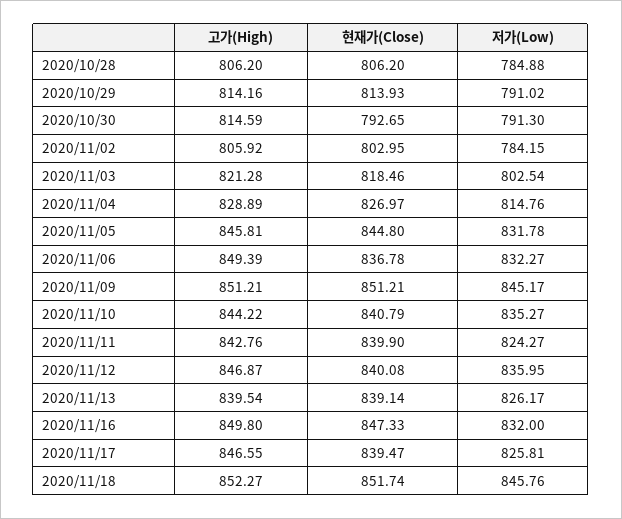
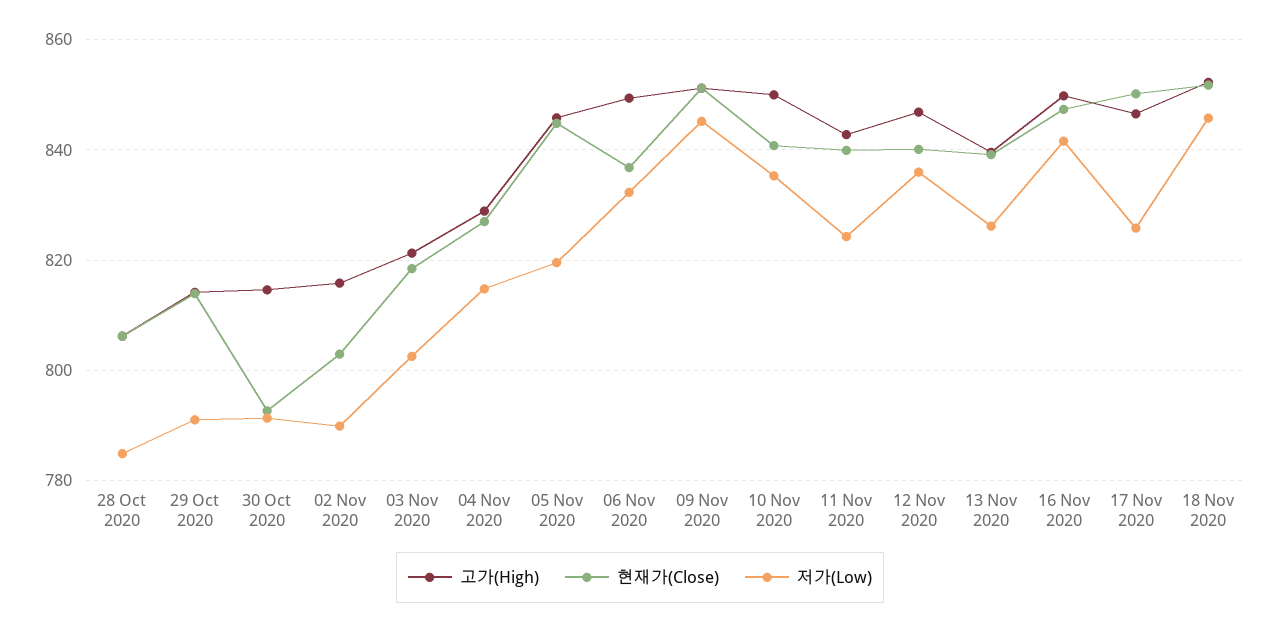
고가(High), 2020/11/02: 805.92 -> 816
저가(Low), 2020/11/02: 784.15 -> 790
저가(Low), 2020/11/05: 831.78 -> 820
고가(High), 2020/11/10: 844.22 -> 850
저가(Low), 2020/11/16: 832 -> 842
현재가(Close), 2020/11/17: 839.47 -> 850

